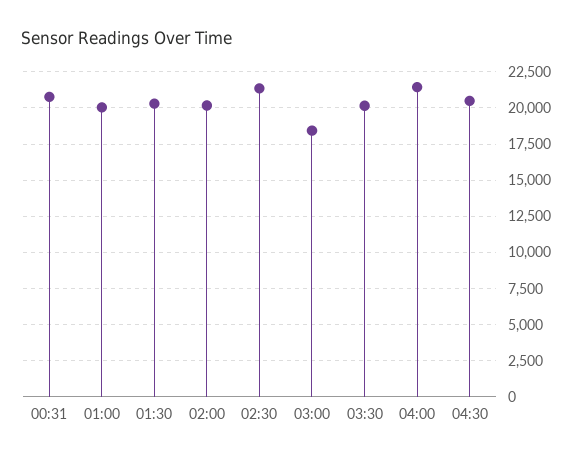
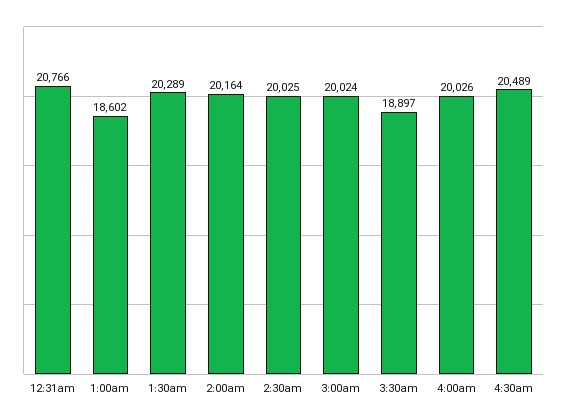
01:00: 20000 -> 18602
02:30: 21500 -> 20025
03:00: 18500 -> 20024
03:30: 20000 -> 18897
04:00: 21500 -> 20026

